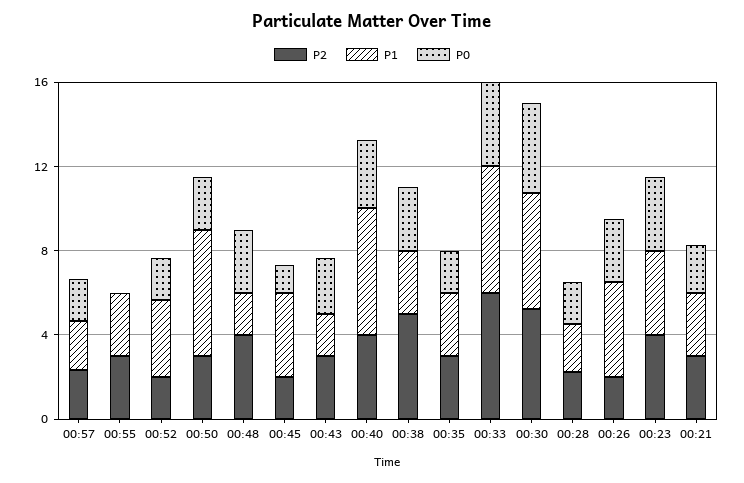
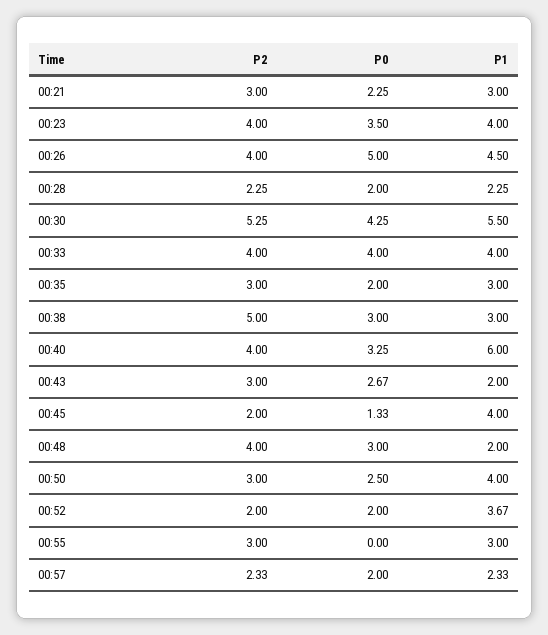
P1, 00:50: 6 -> 4
P2, 00:33: 6 -> 4
P1, 00:33: 6 -> 4
P2, 00:26: 2 -> 4
P0, 00:26: 3 -> 5

